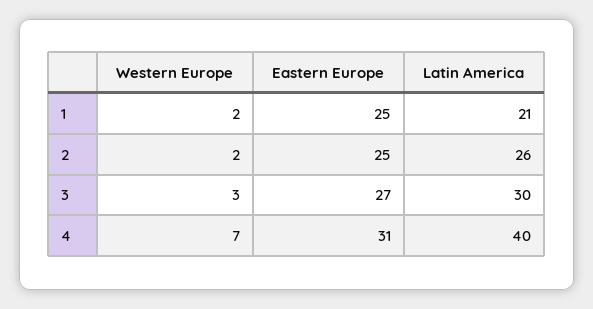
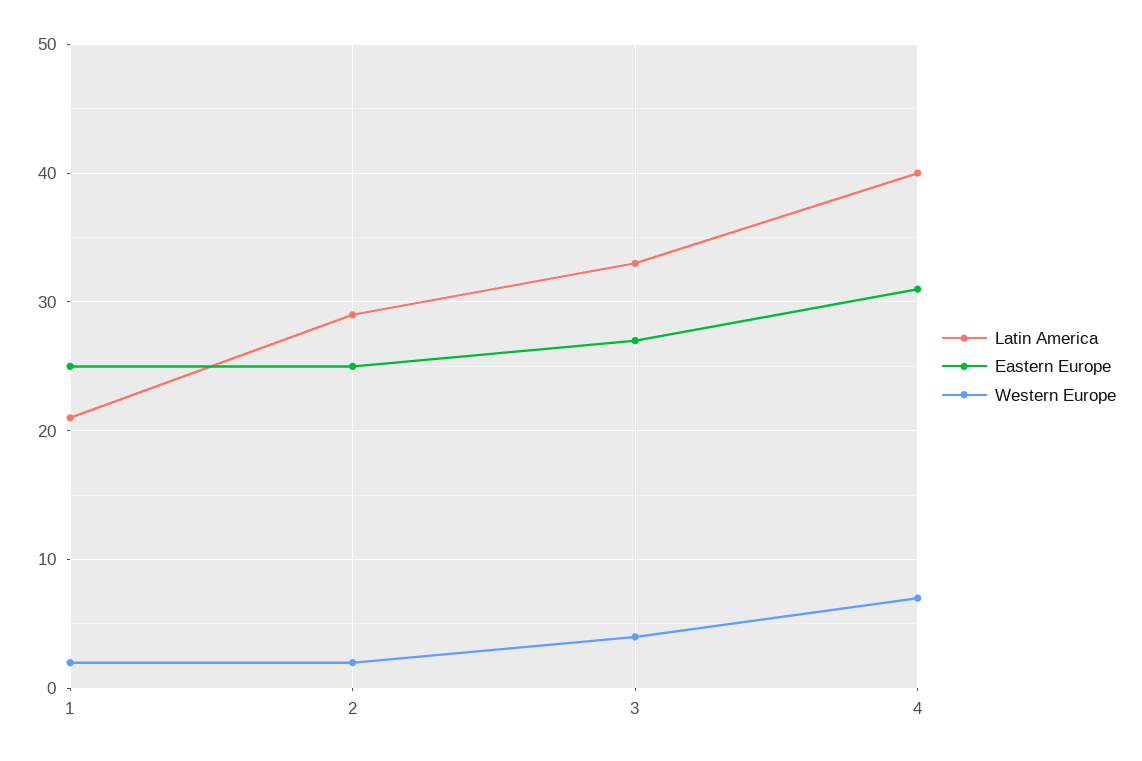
Latin America, 2: 26 -> 29
Western Europe, 3: 3 -> 4
Latin America, 3: 30 -> 33

